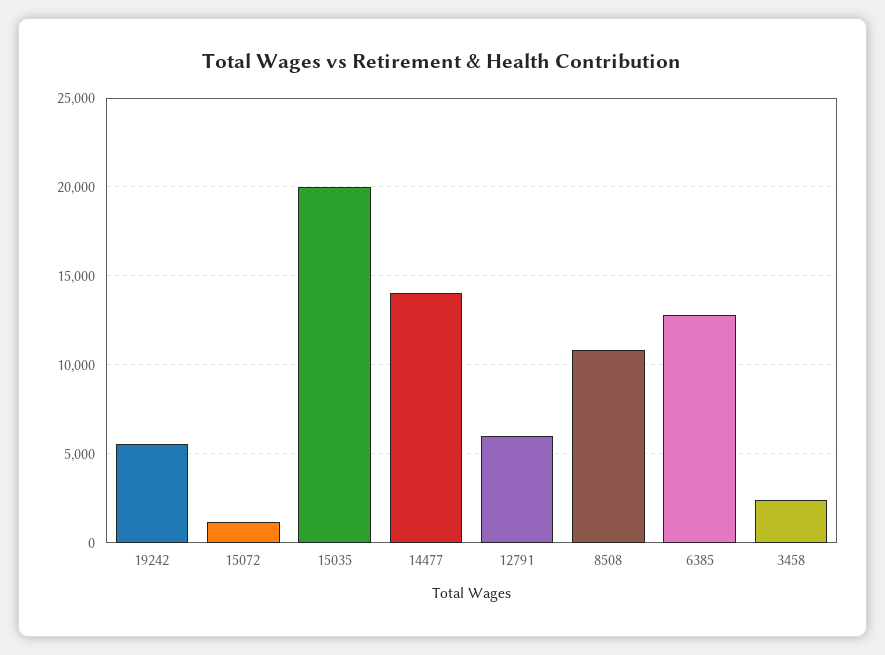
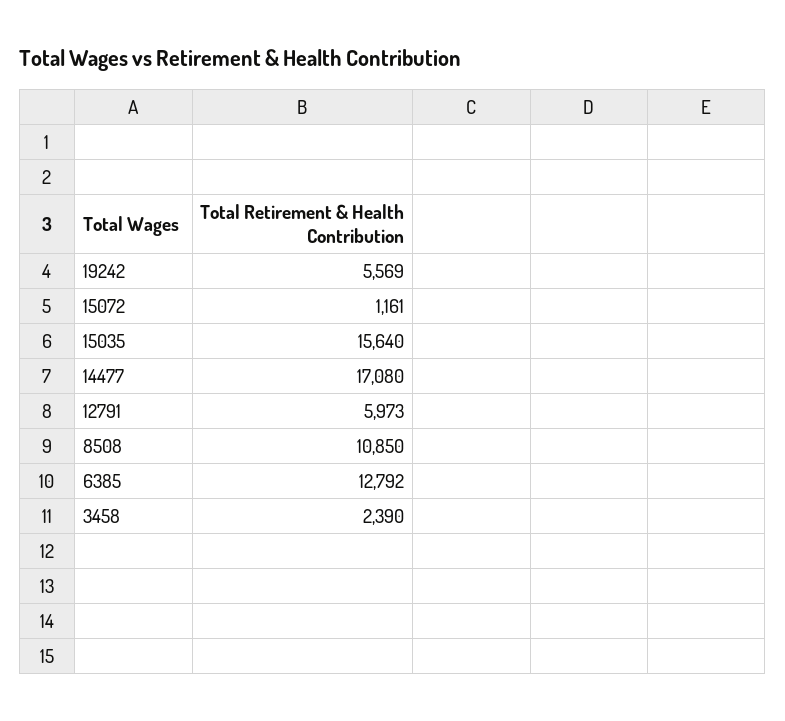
15035: 20000 -> 15640
14477: 14000 -> 17080

